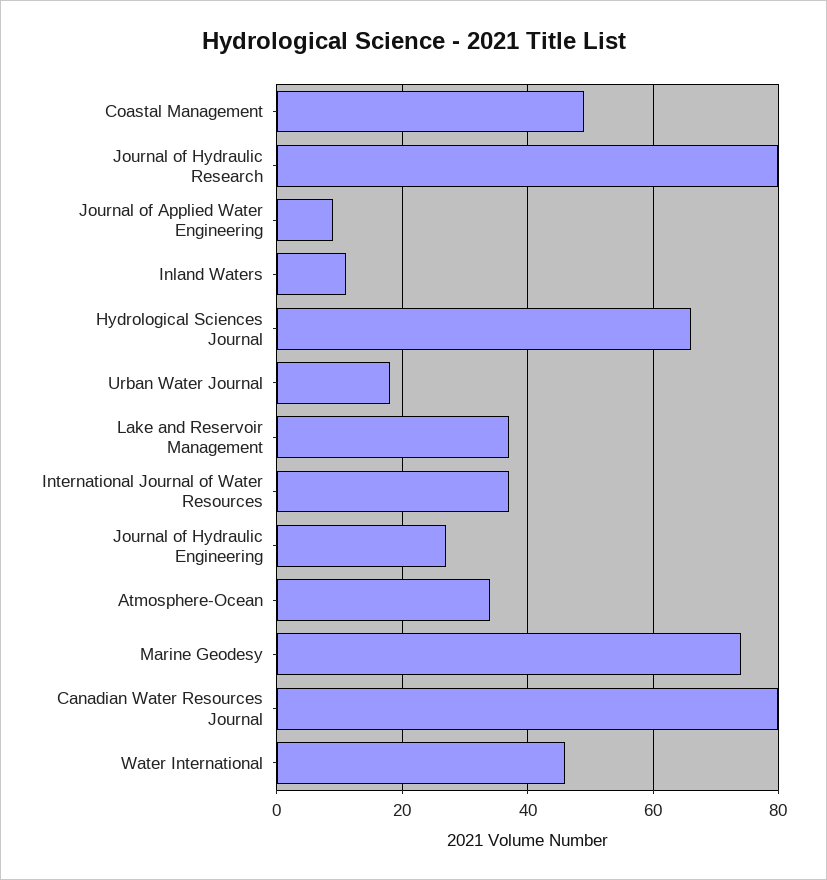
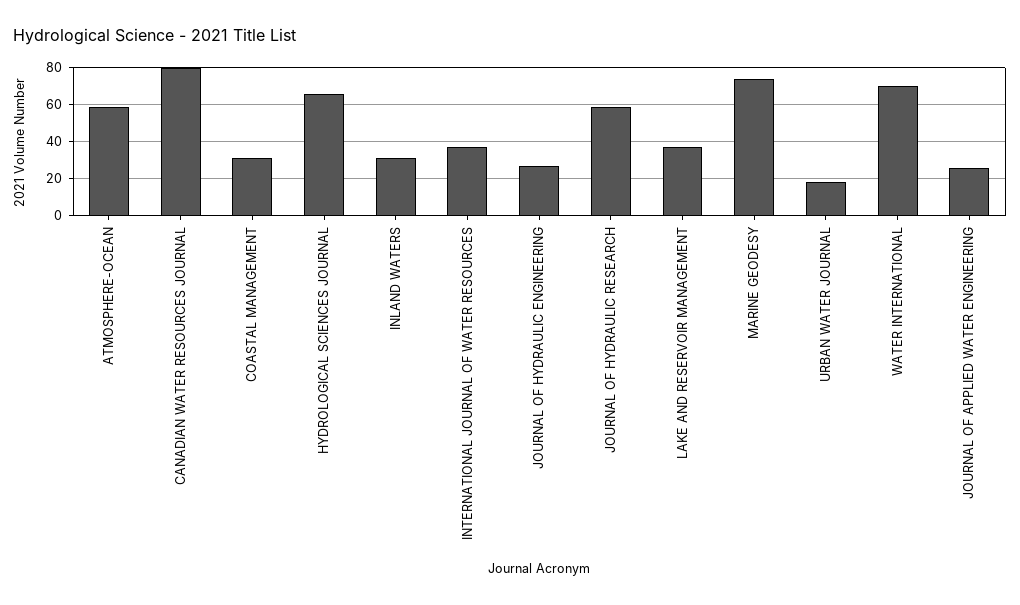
Coastal Management: 50 -> 30
Journal of Hydraulic Research: 80 -> 60
Journal of Applied Water Engineering: 10 -> 25
Inland Waters: 10 -> 30
Atmosphere-Ocean: 35 -> 60
Water International: 45 -> 70

